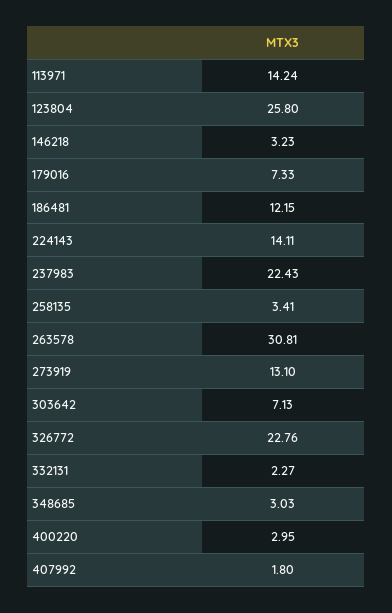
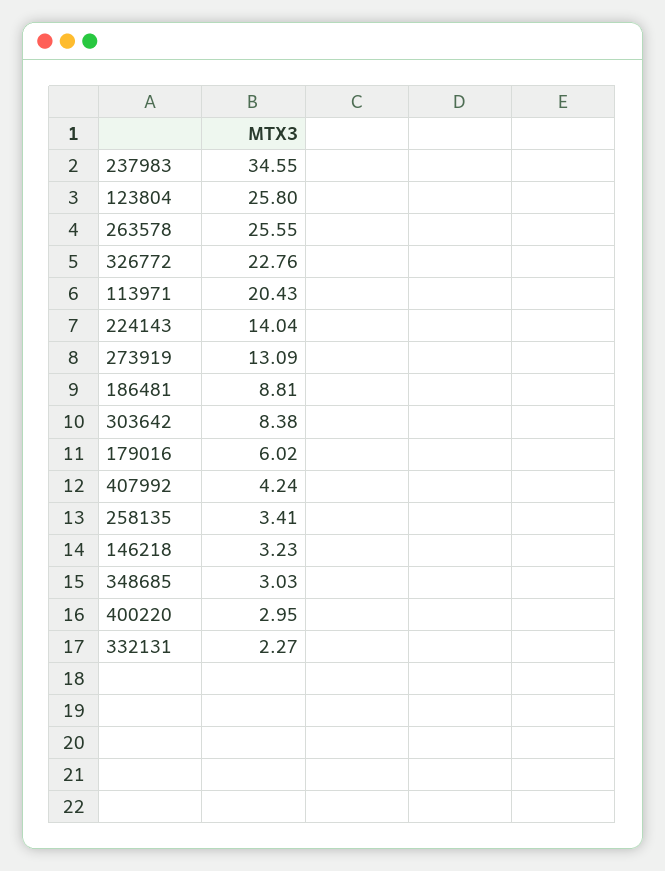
113971: 14.24 -> 20.43
179016: 7.33 -> 6.02
186481: 12.15 -> 8.81
224143: 14.11 -> 14.04
237983: 22.43 -> 34.55
263578: 30.81 -> 25.55
273919: 13.1 -> 13.09
303642: 7.13 -> 8.38
407992: 1.8 -> 4.24

